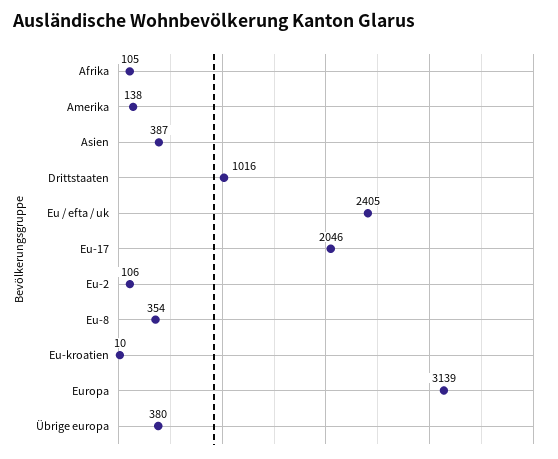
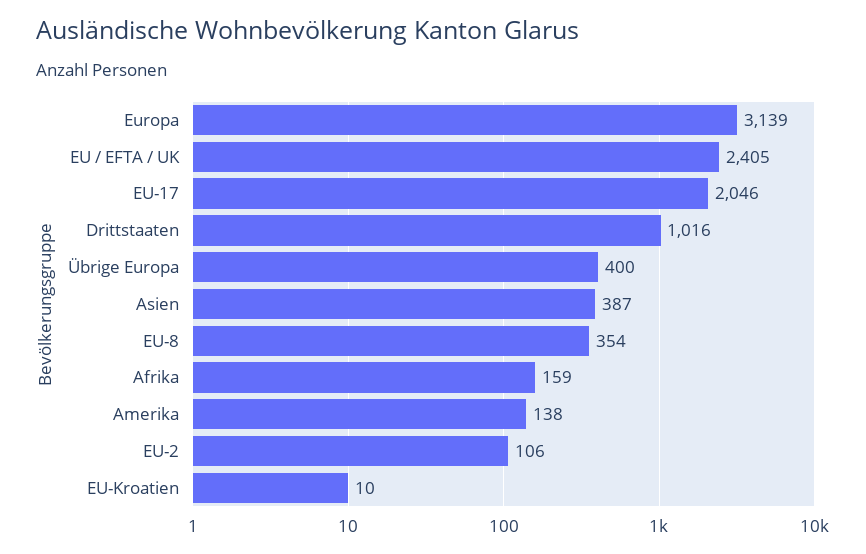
Afrika: 105 -> 159
Übrige europa: 380 -> 400

